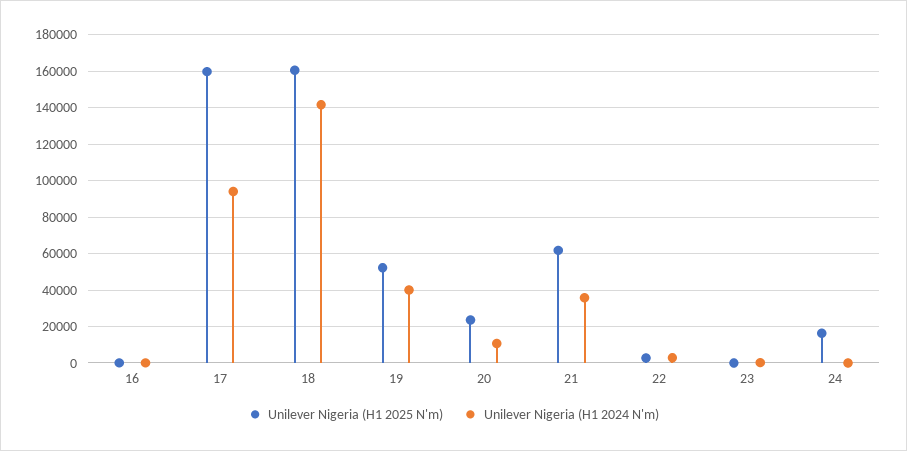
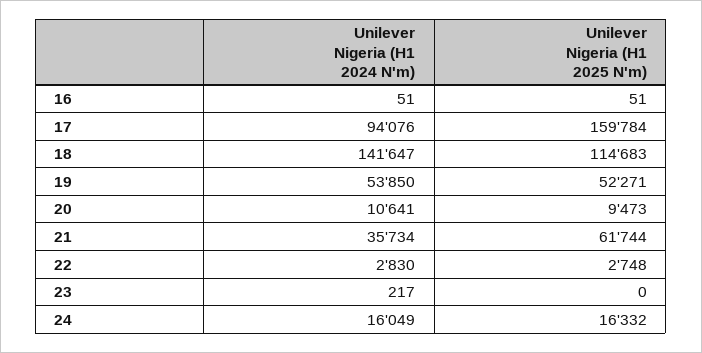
Unilever Nigeria (H1 2025 N'm), 18: 160000 -> 114683
Unilever Nigeria (H1 2024 N'm), 19: 40000 -> 53850
Unilever Nigeria (H1 2025 N'm), 20: 25000 -> 9473
Unilever Nigeria (H1 2024 N'm), 24: 0 -> 16049

